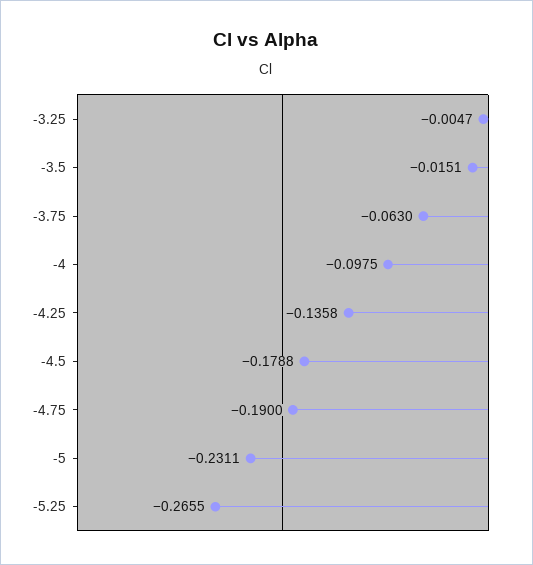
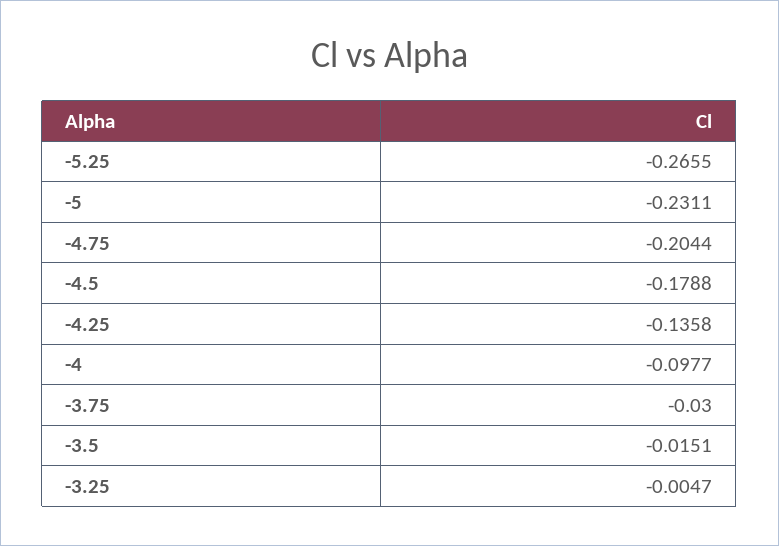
-3.75: -0.063 -> -0.03
-4: -0.0975 -> -0.0977
-4.75: -0.19 -> -0.2044

